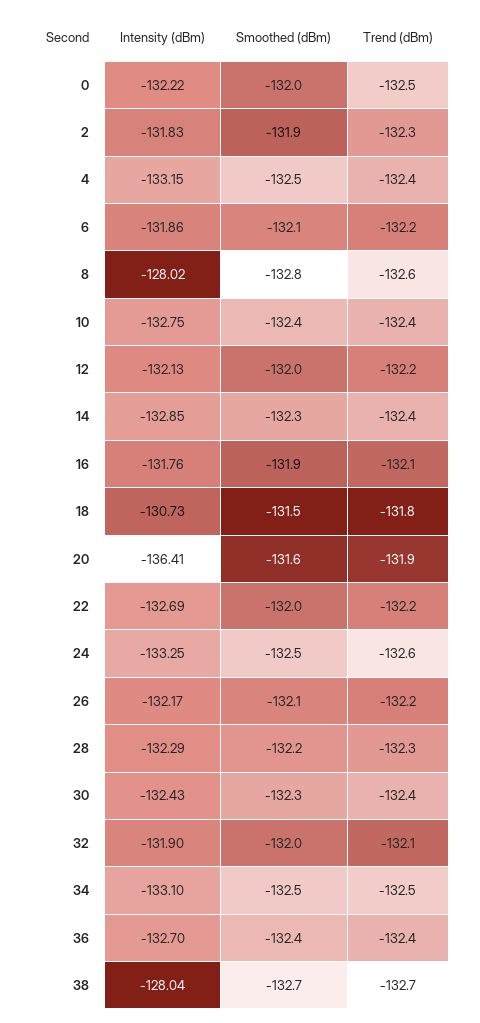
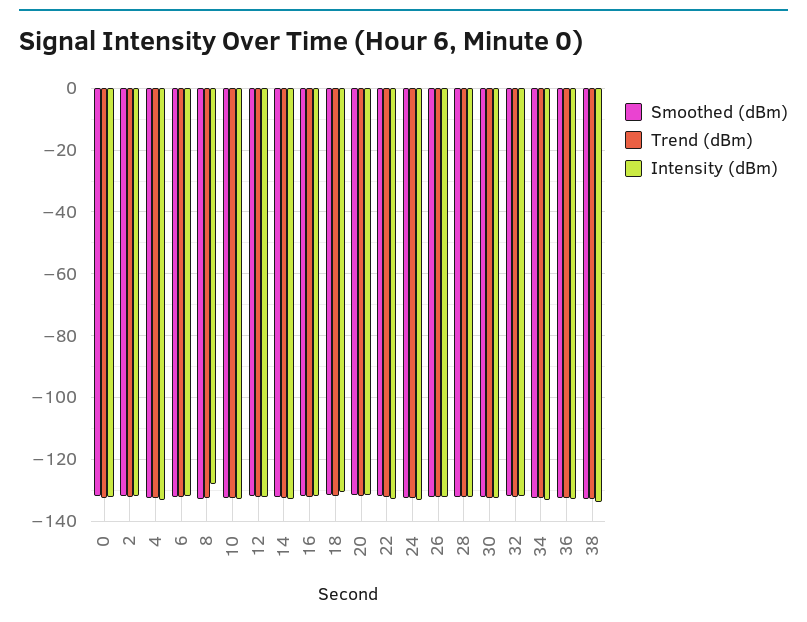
Intensity (dBm), 20: -136.41 -> -132
Intensity (dBm), 38: -128.04 -> -134

